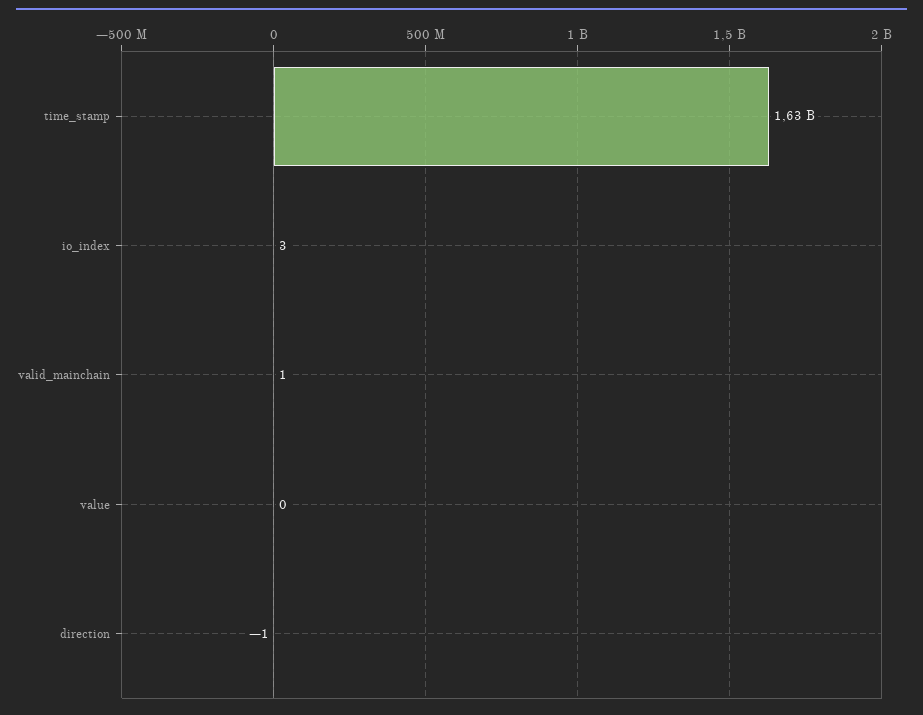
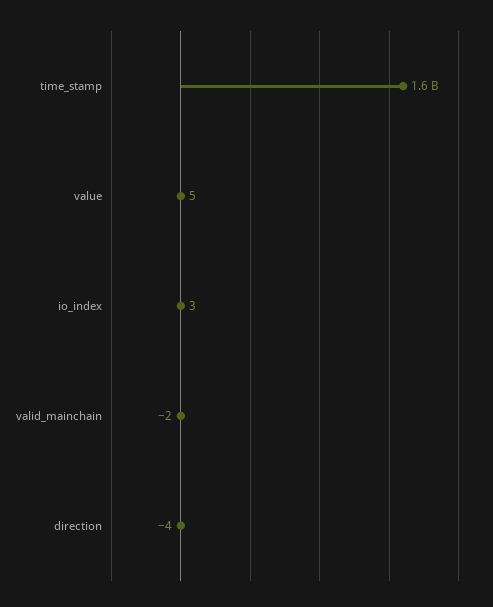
valid_mainchain: 1 -> -2
value: 0 -> 5
direction: -1 -> -4

